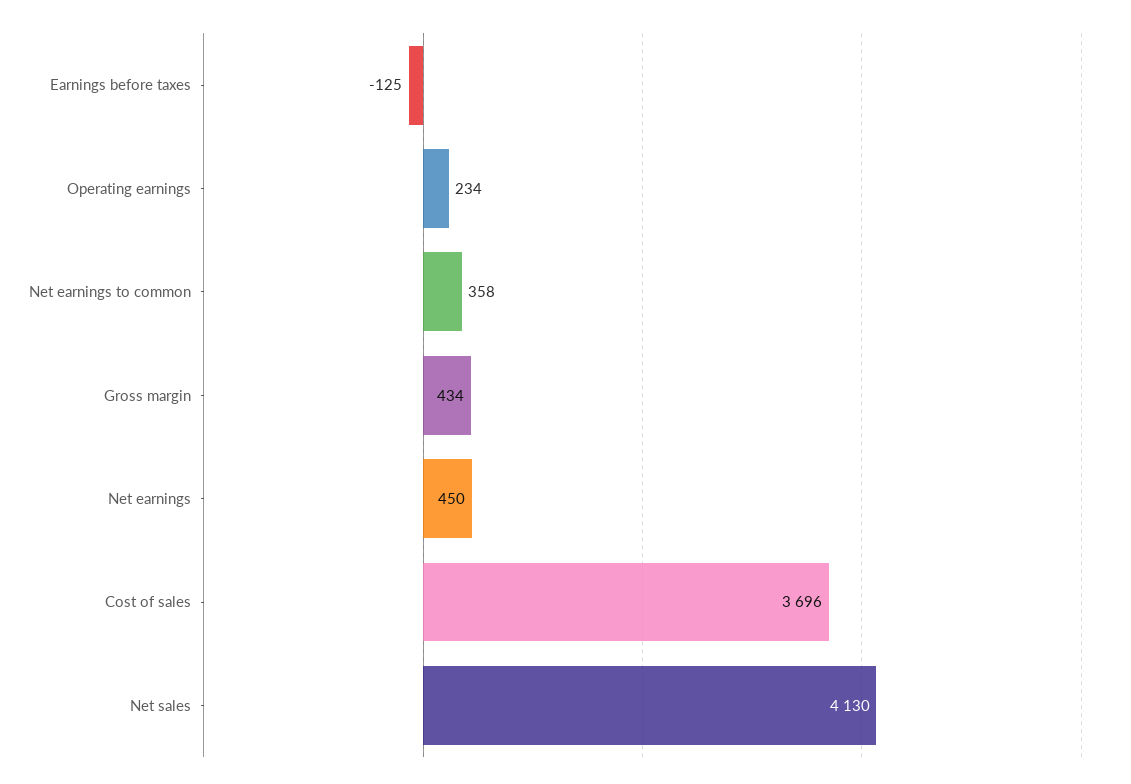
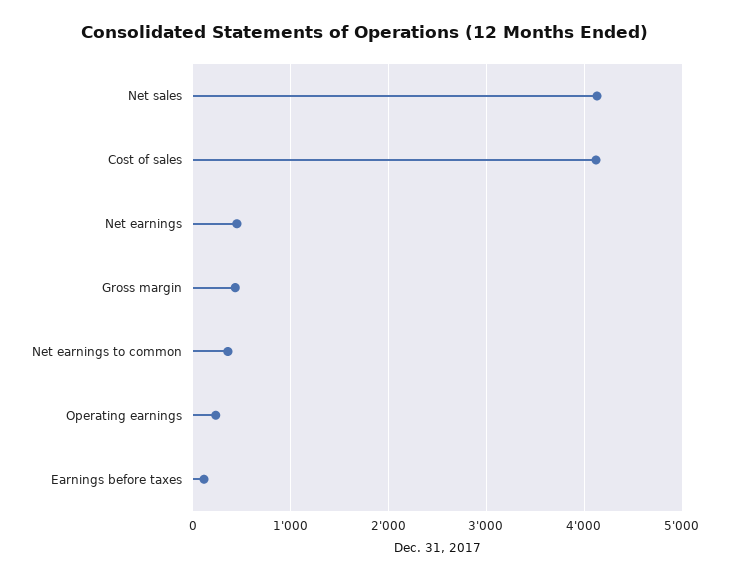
Earnings before taxes: -125 -> 100
Cost of sales: 3696 -> 4100

